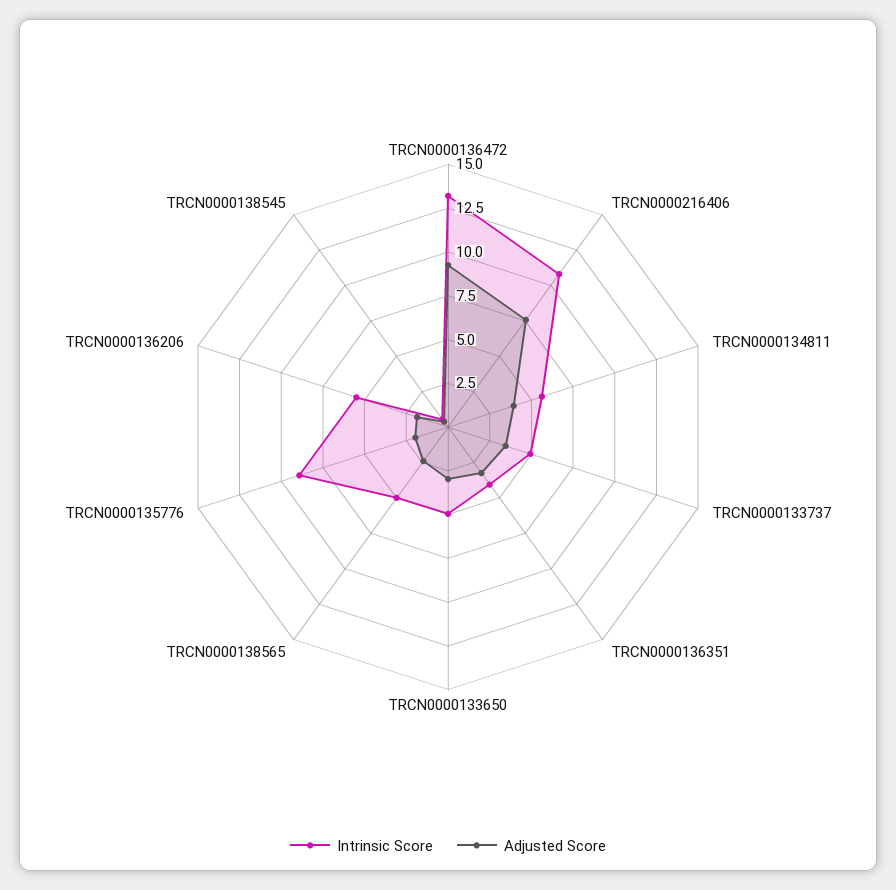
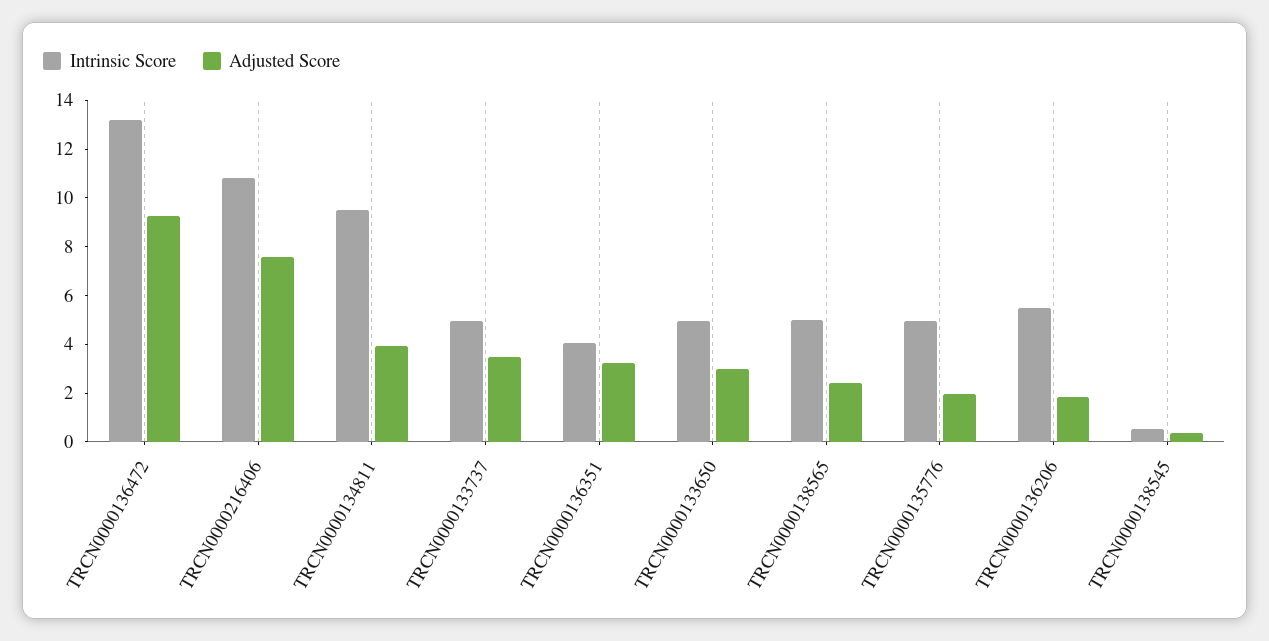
Intrinsic Score, TRCN0000134811: 5.5 -> 9.5
Intrinsic Score, TRCN0000135776: 9 -> 5

